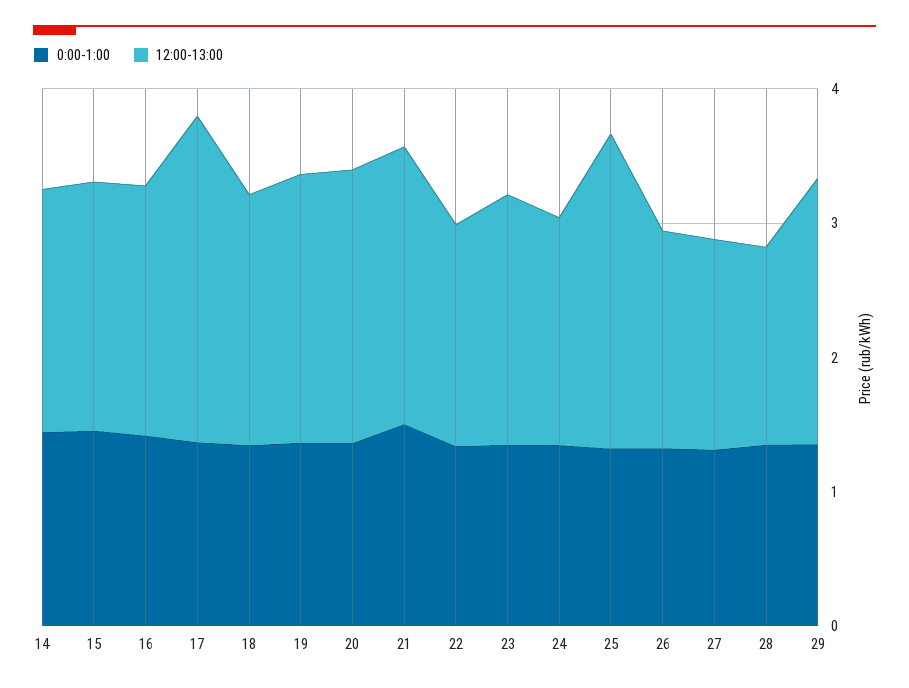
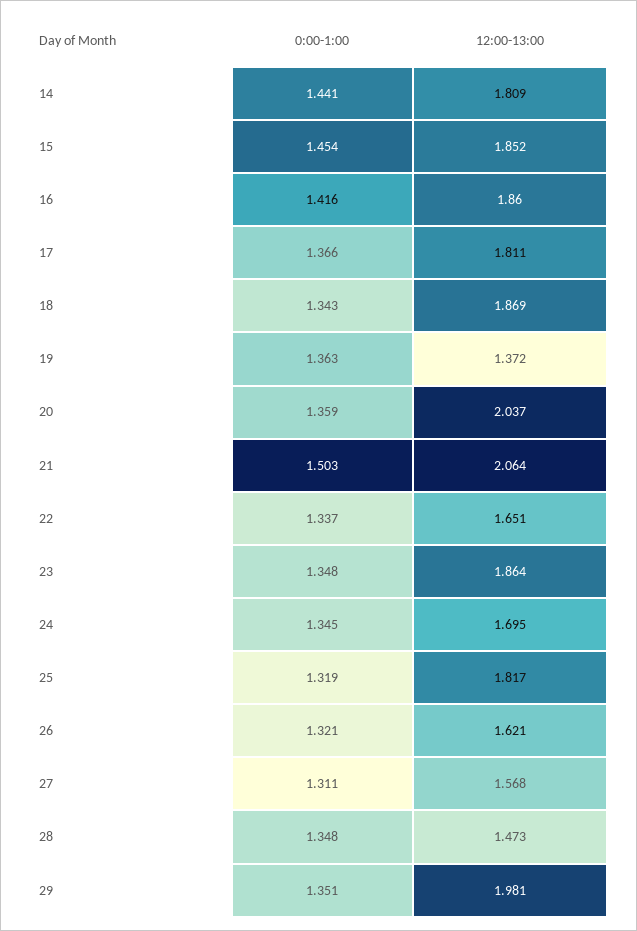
12:00-13:00, 17: 2.4 -> 1.811
12:00-13:00, 19: 2 -> 1.372
12:00-13:00, 25: 2.4 -> 1.817

